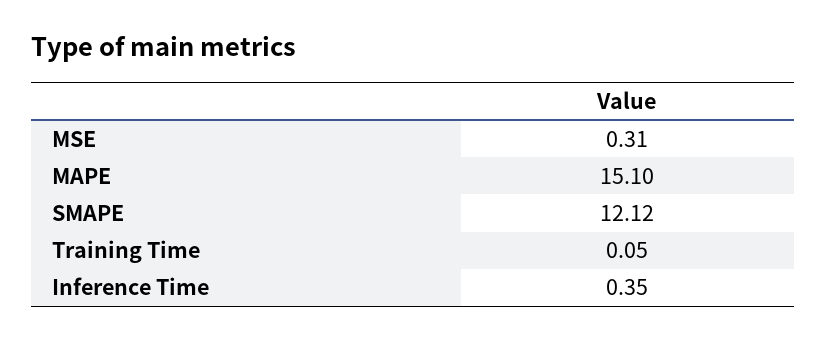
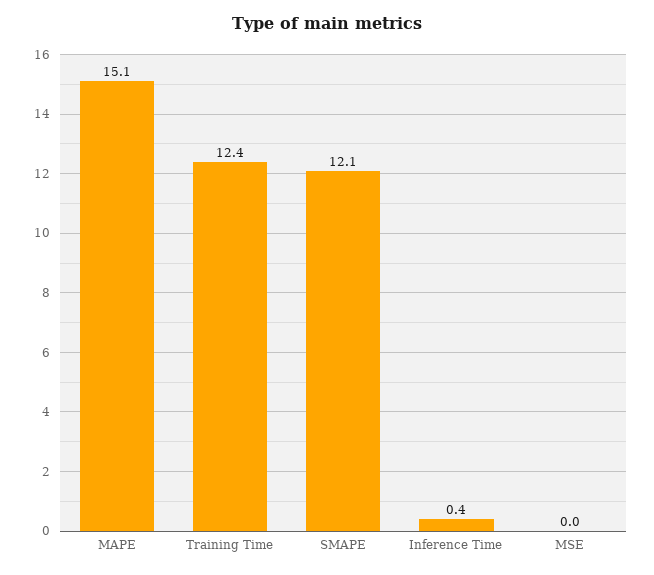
MSE: 0.31 -> 0
Training Time: 0.05 -> 12.4

